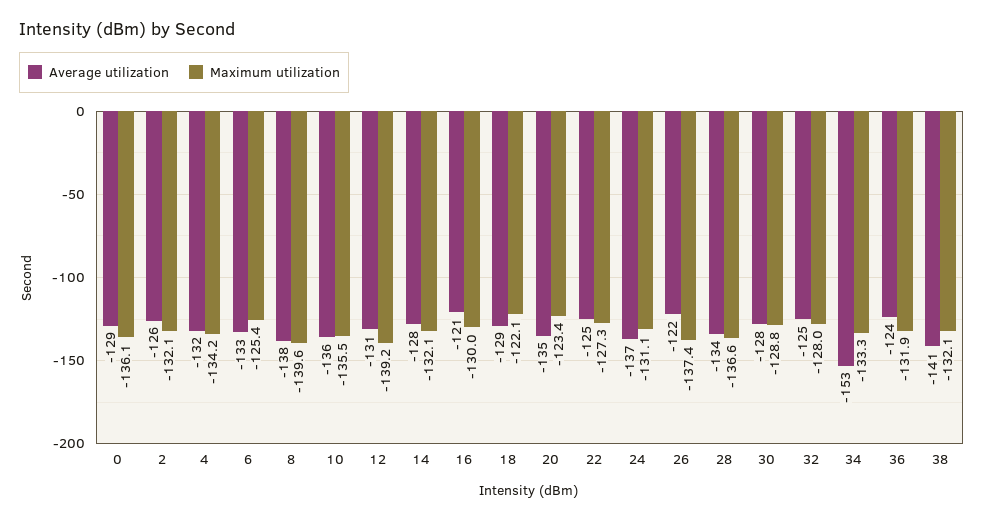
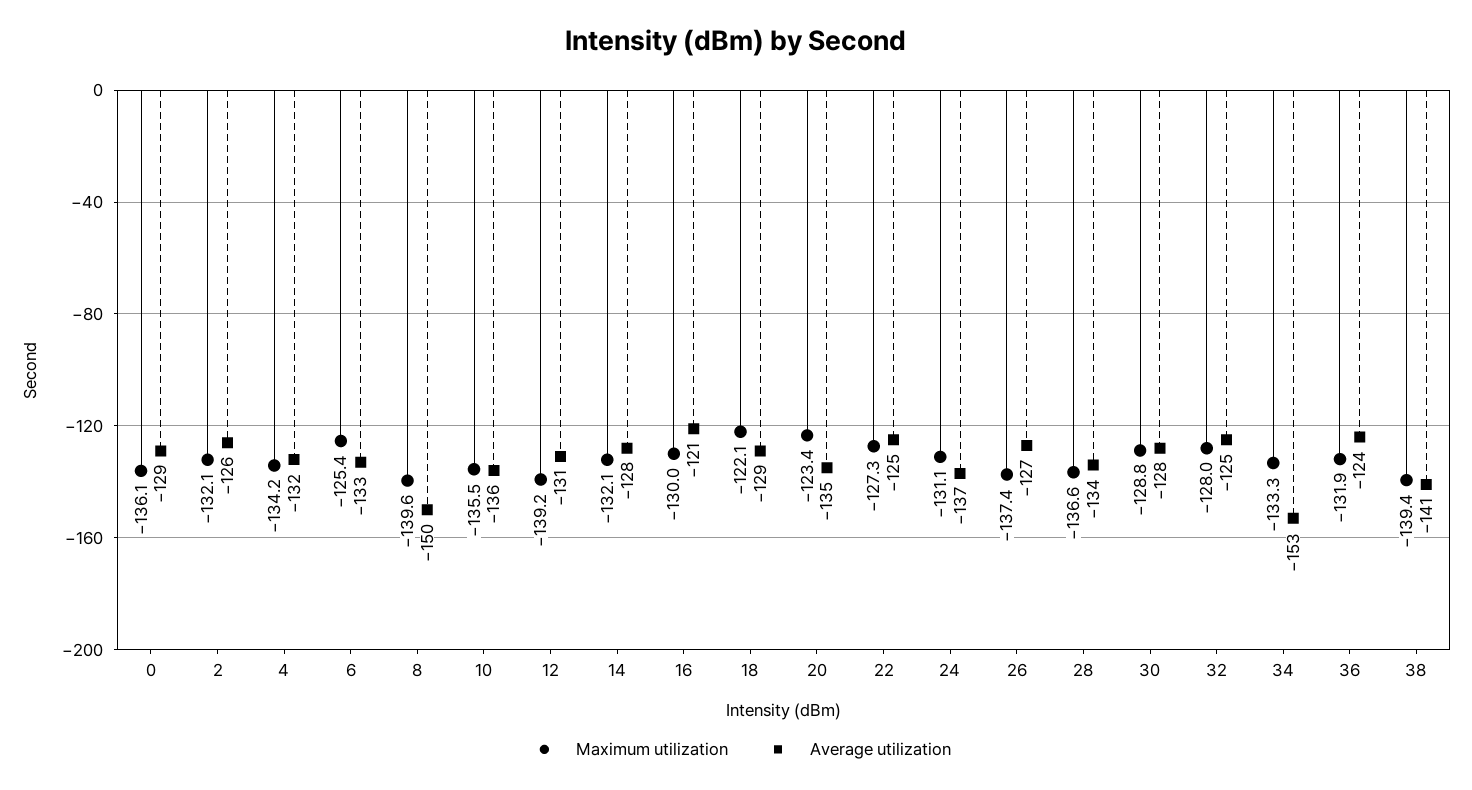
Average utilization, 8: -138 -> -150
Average utilization, 26: -122 -> -127
Maximum utilization, 38: -132.1 -> -139.4

